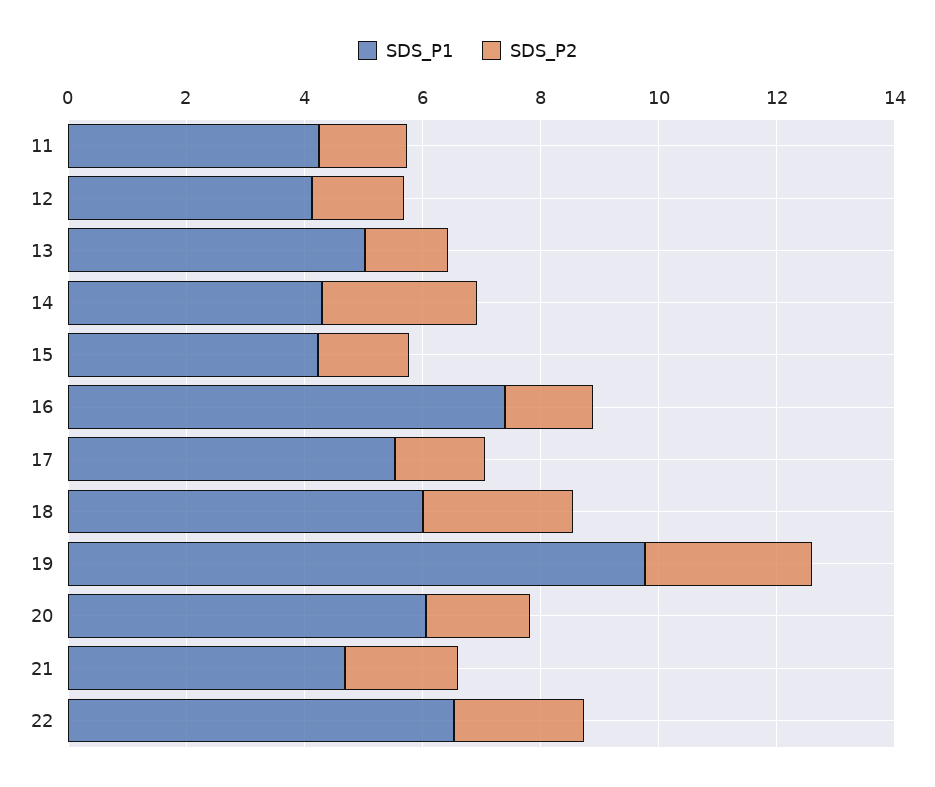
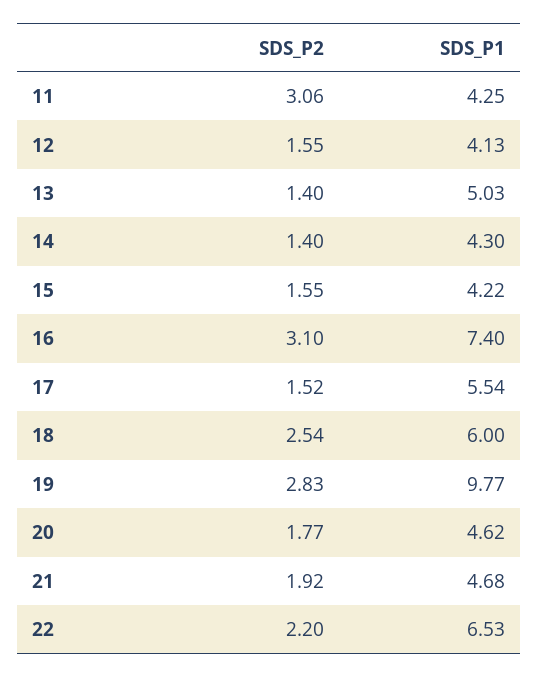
SDS_P2, 11: 1.5 -> 3.06
SDS_P2, 14: 2.5 -> 1.4
SDS_P2, 16: 1.5 -> 3.1
SDS_P1, 20: 6 -> 4.62

